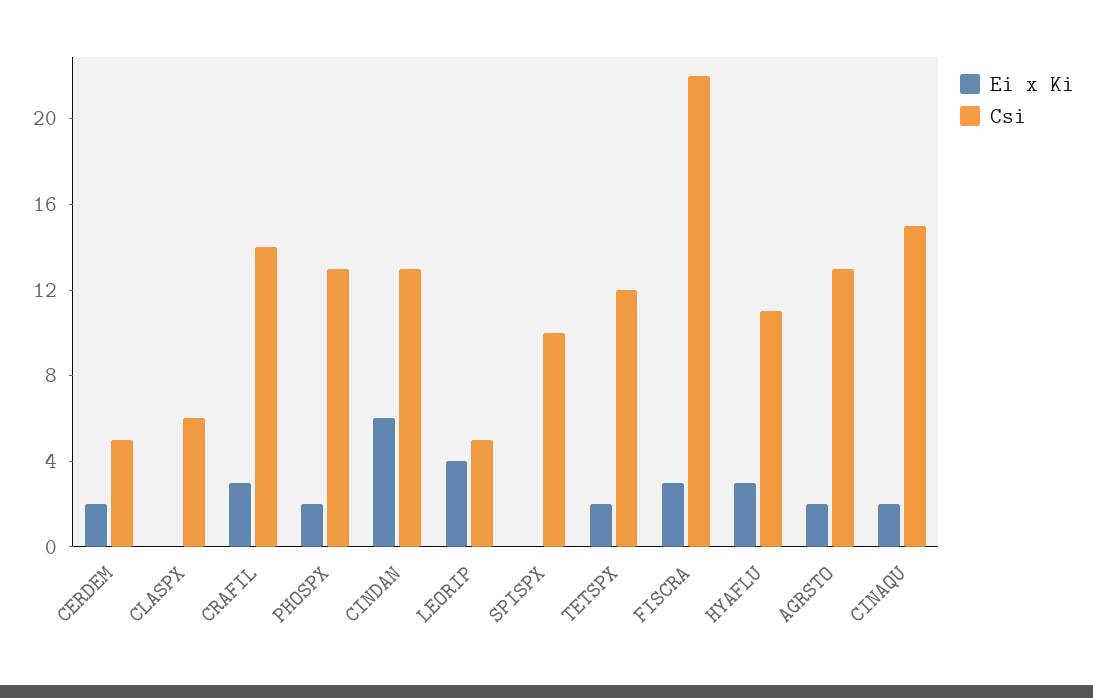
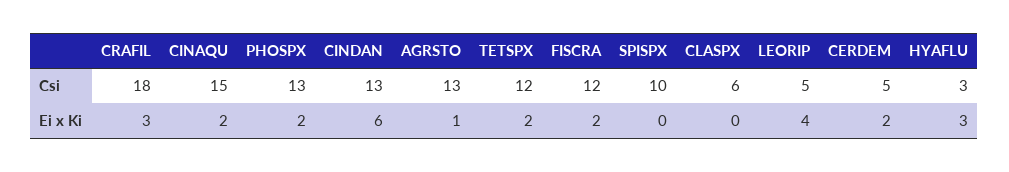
Csi, CRAFIL: 14 -> 18
Ei x Ki, FISCRA: 3 -> 2
Csi, FISCRA: 22 -> 12
Csi, HYAFLU: 11 -> 3
Ei x Ki, AGRSTO: 2 -> 1

